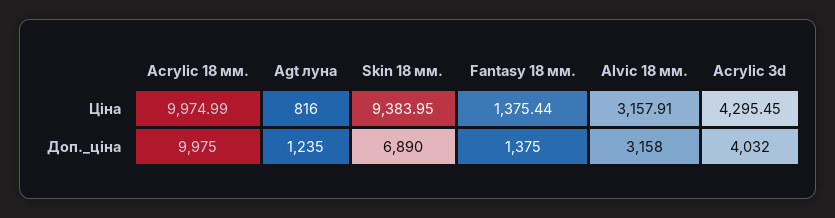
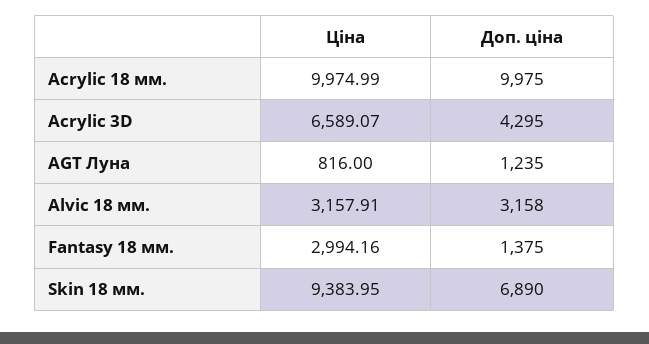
Fantasy 18 мм., Ціна: 1375.44 -> 2994.16
Acrylic 3d, Ціна: 4295.45 -> 6589.07
Acrylic 3d, Доп._ціна: 4032 -> 4295

